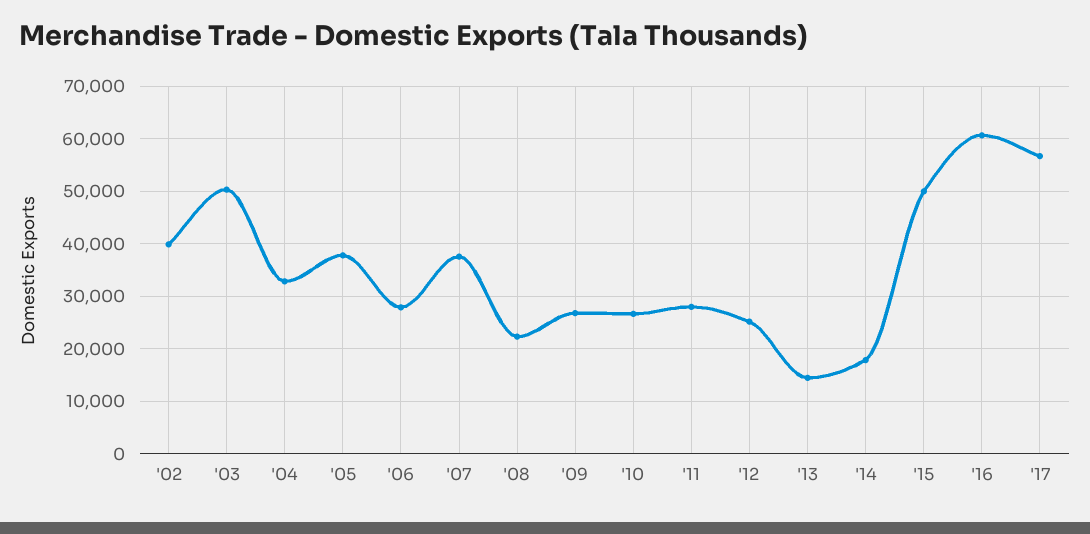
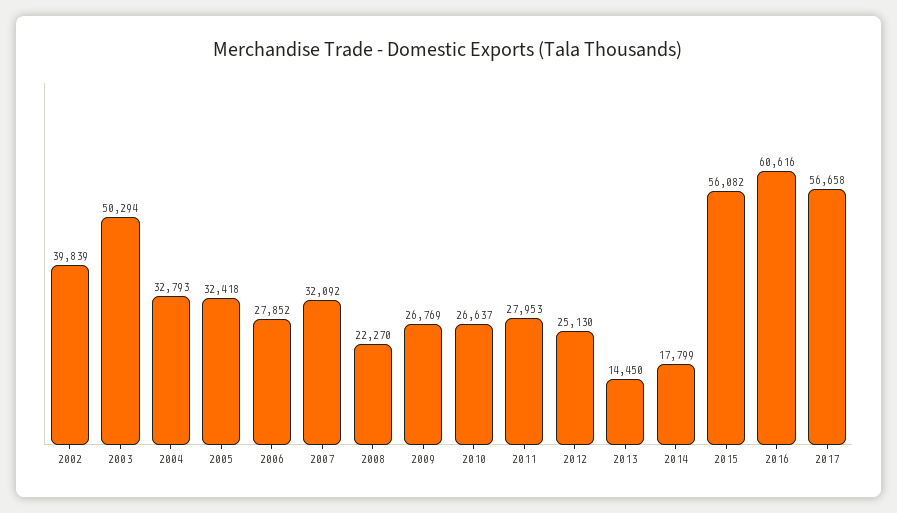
'05: 38000 -> 32418
'07: 38000 -> 32092
'15: 50000 -> 56082

